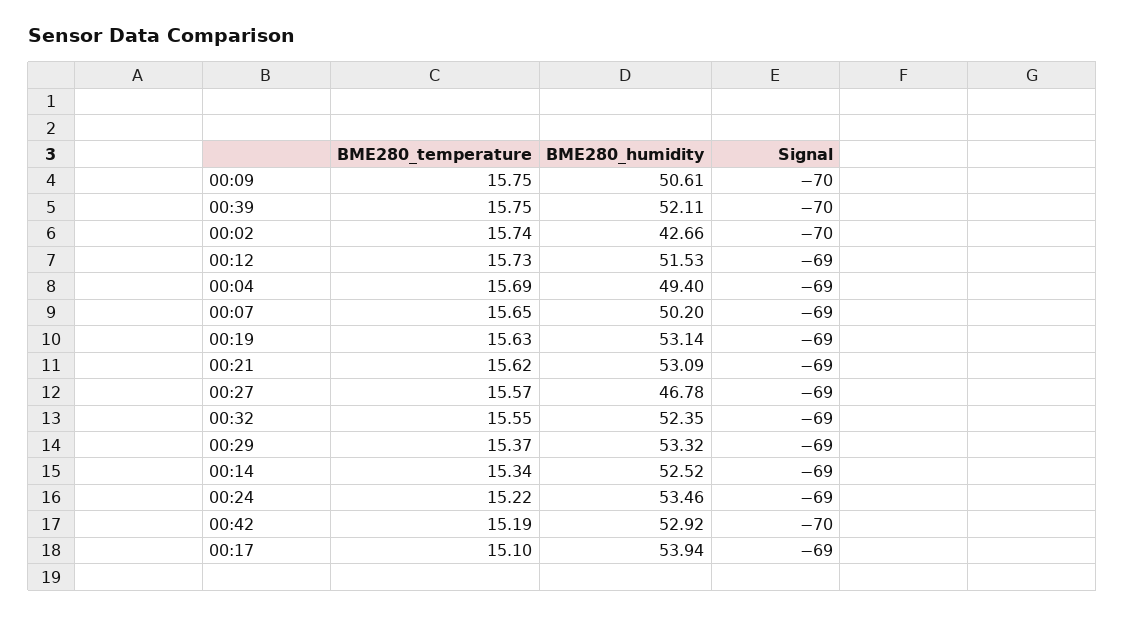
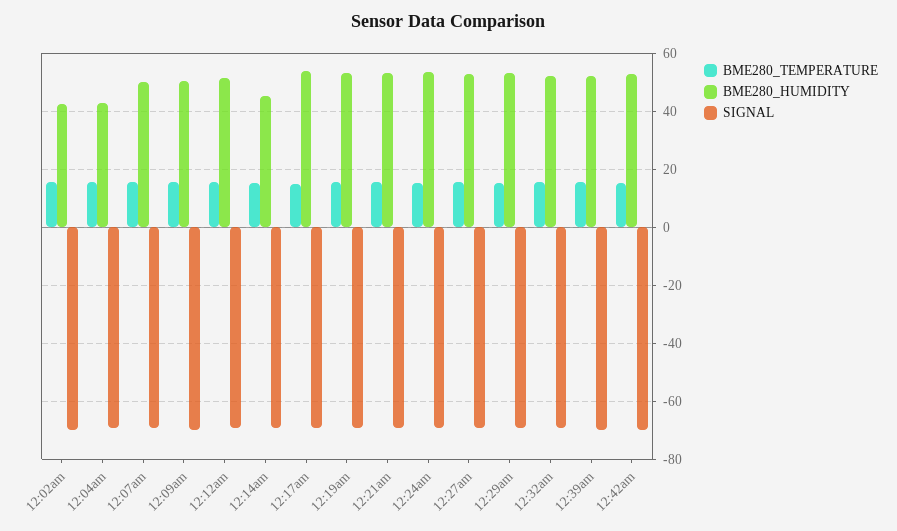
BME280_humidity, 00:04: 49.4 -> 42.5
BME280_humidity, 00:27: 46.78 -> 52.5
BME280_humidity, 00:14: 52.52 -> 45

